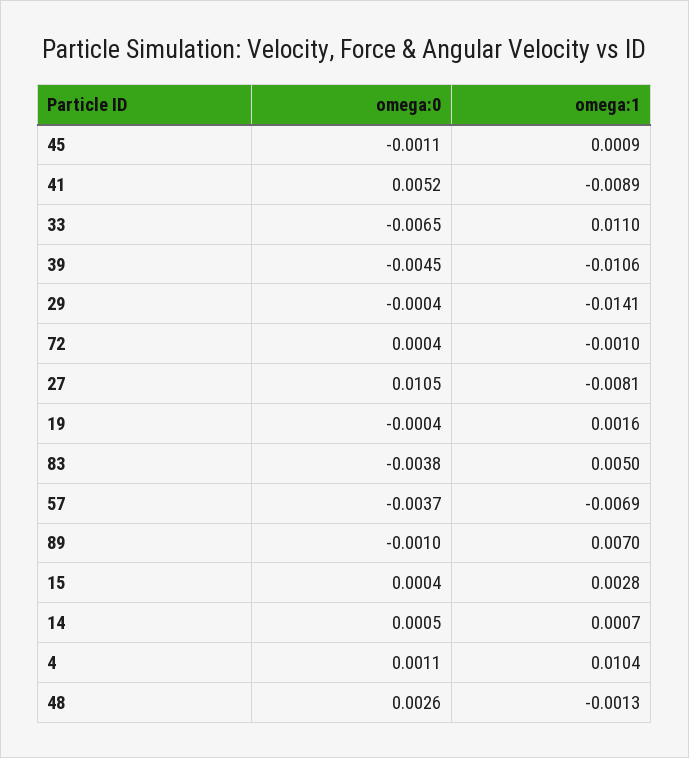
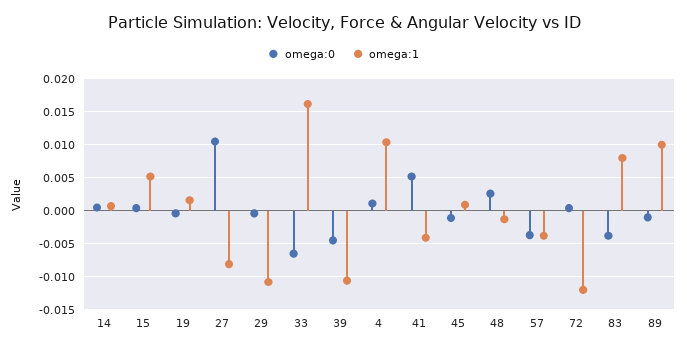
omega:1, 41: -0.0089 -> -0.004
omega:1, 33: 0.011 -> 0.016
omega:1, 29: -0.0141 -> -0.011
omega:1, 72: -0.001 -> -0.012
omega:1, 83: 0.005 -> 0.008
omega:1, 57: -0.0069 -> -0.004
omega:1, 89: 0.007 -> 0.01
omega:1, 15: 0.0028 -> 0.005

